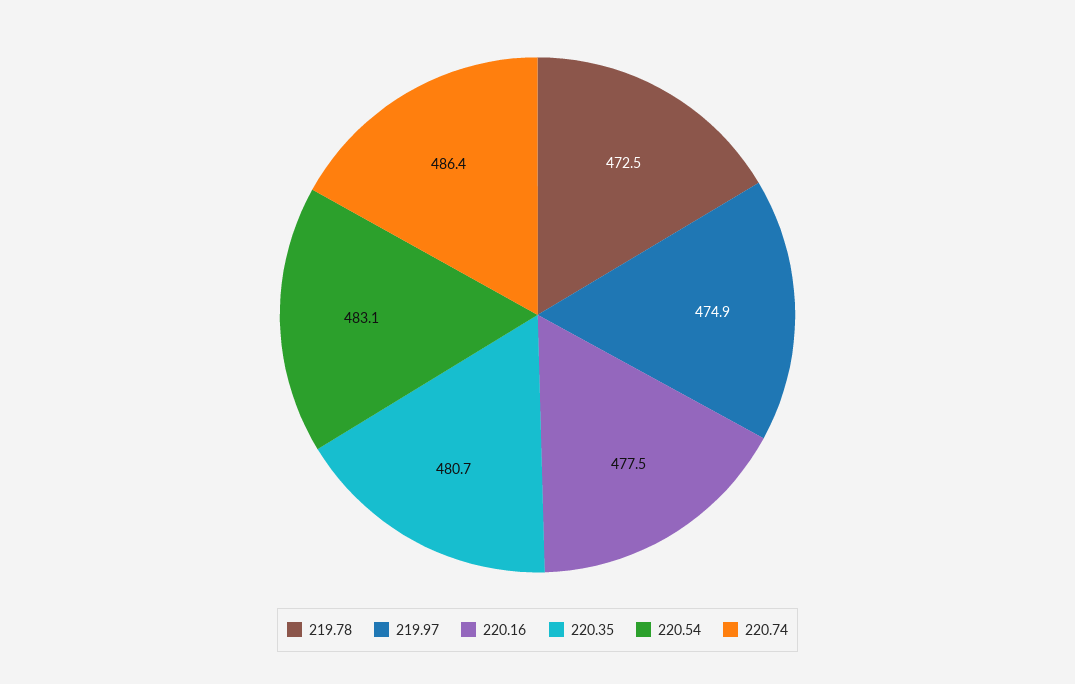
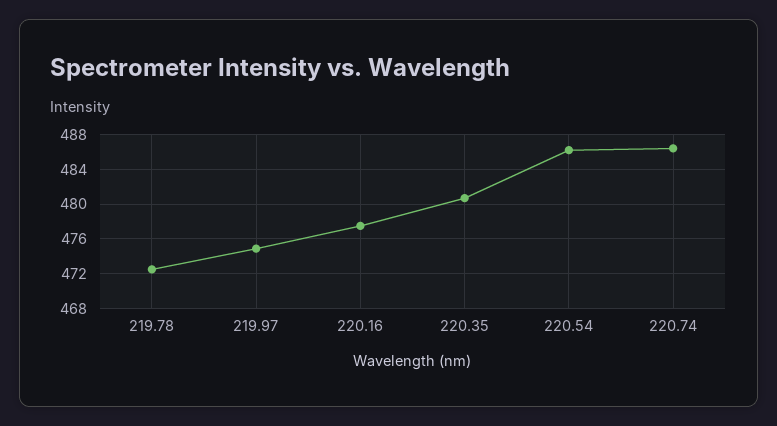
220.54: 483.1 -> 486

